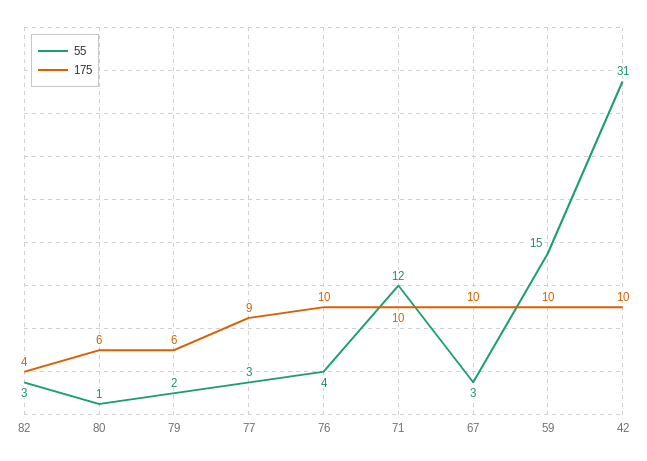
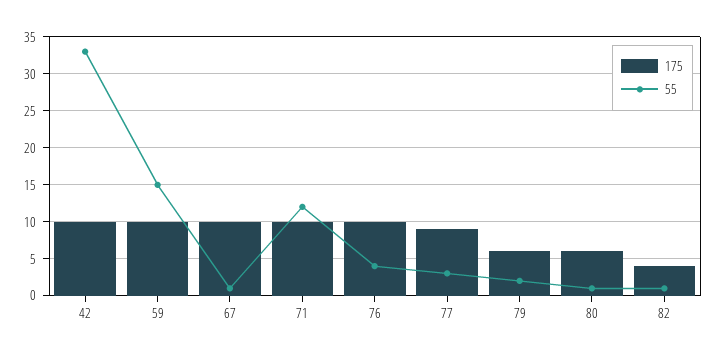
55, 82: 3 -> 1
55, 67: 3 -> 1
55, 42: 31 -> 33

